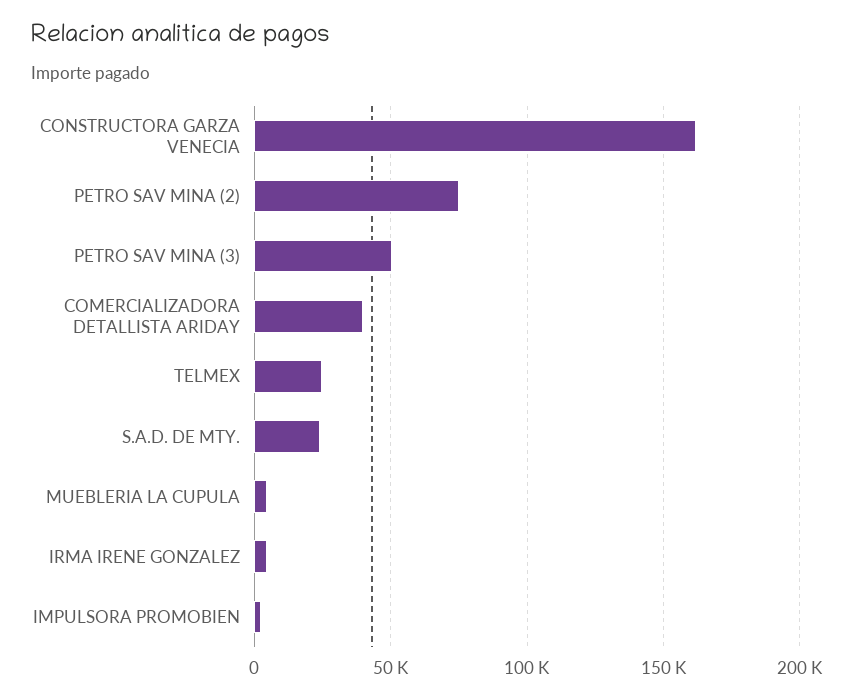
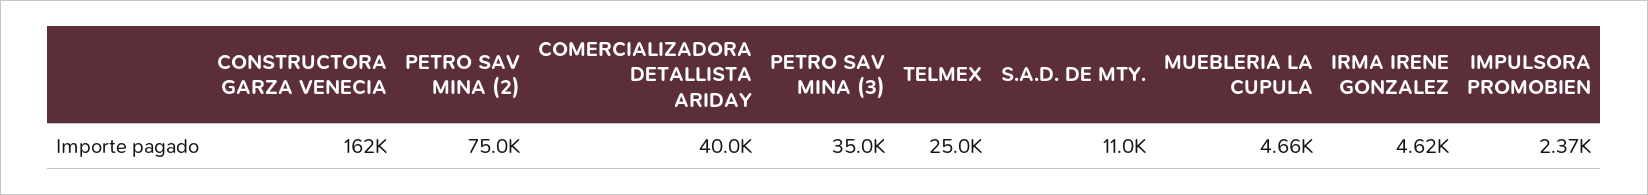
PETRO SAV MINA (3): 50000 -> 35000
S.A.D. DE MTY.: 25000 -> 11000

